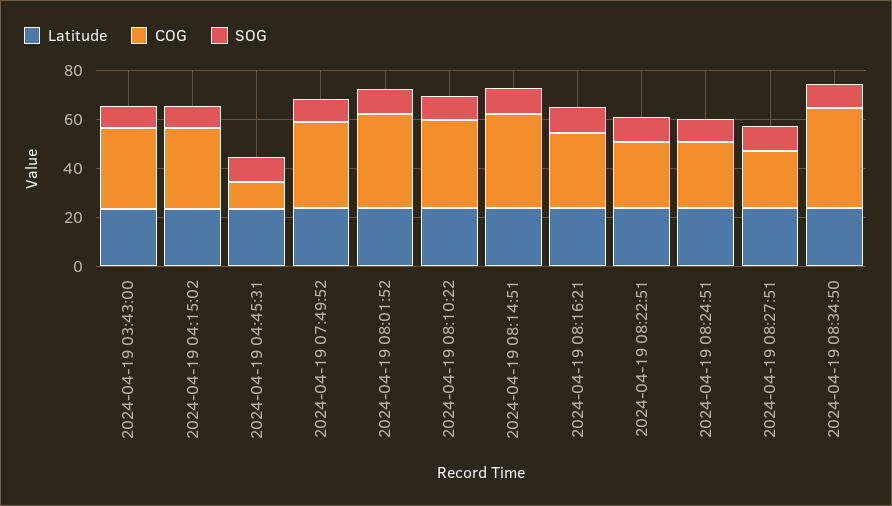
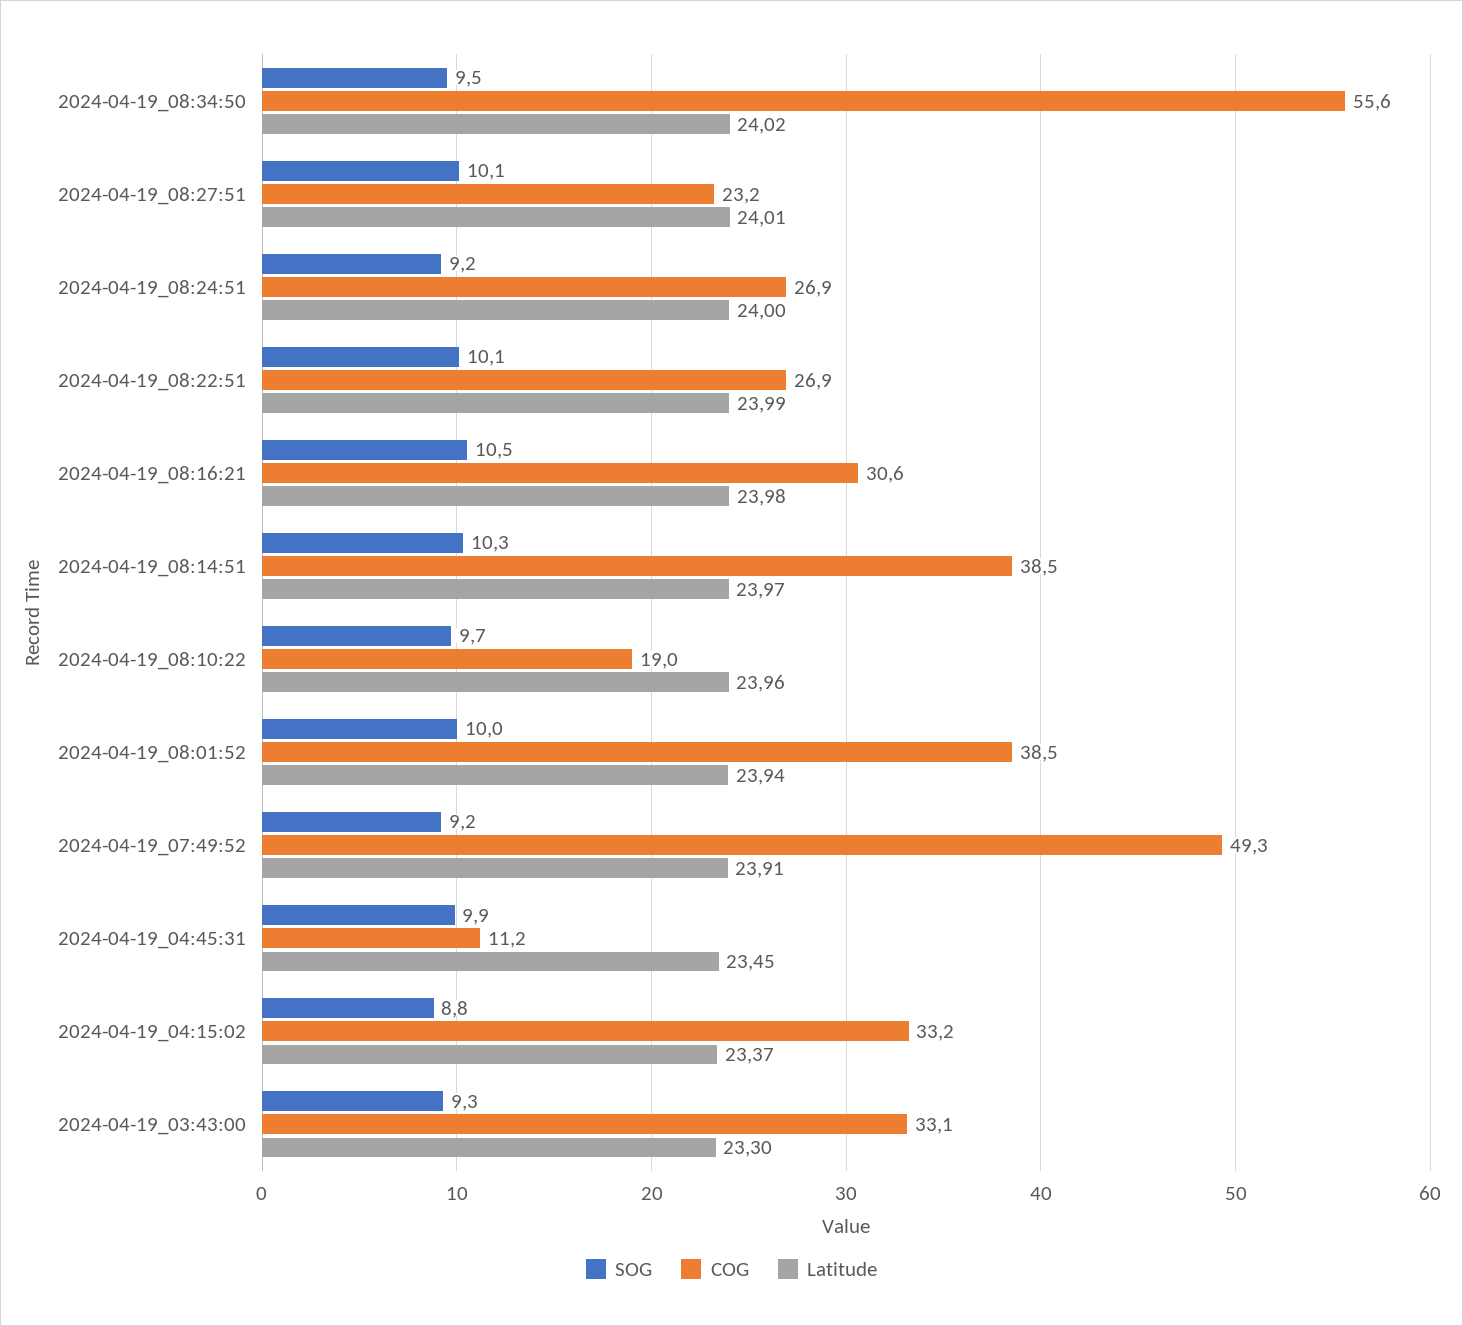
COG, 2024-04-19 07:49:52: 35 -> 49.3
COG, 2024-04-19 08:10:22: 35 -> 19
COG, 2024-04-19 08:34:50: 40 -> 55.6

